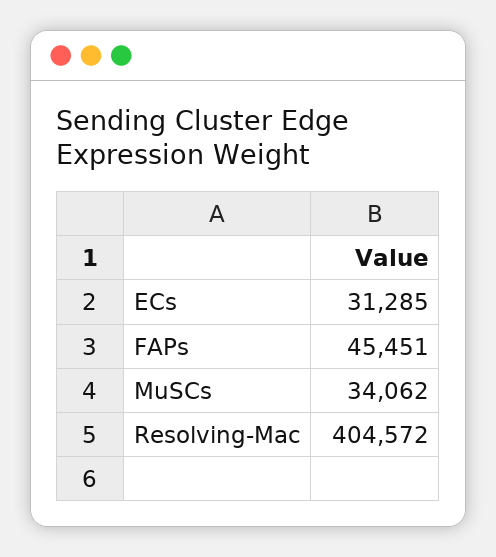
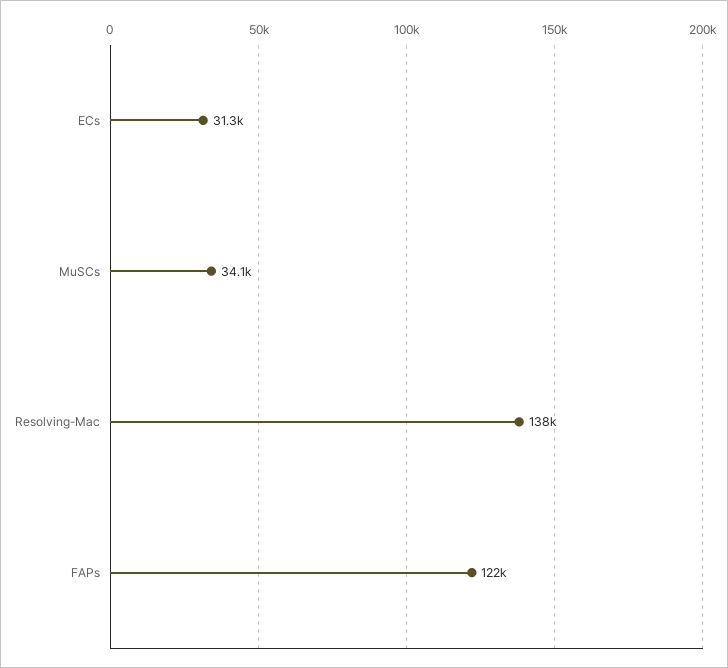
FAPs: 45451 -> 122000
Resolving-Mac: 404572 -> 138000

